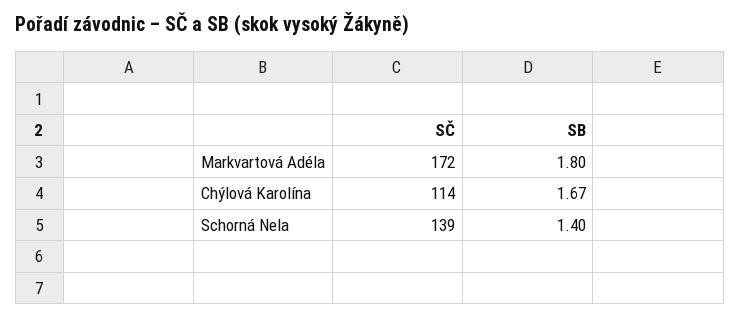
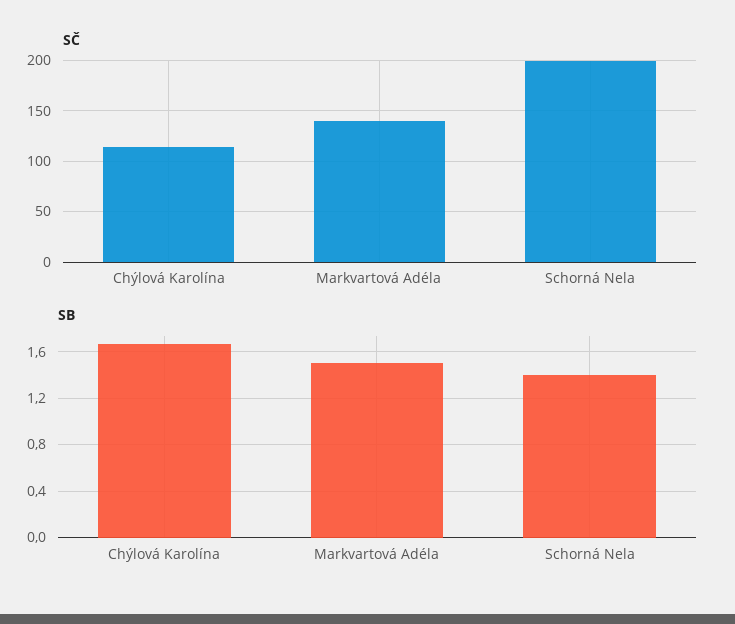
SČ, Markvartová Adéla: 172 -> 140
SB, Markvartová Adéla: 1.8 -> 1.5
SČ, Schorná Nela: 139 -> 200

